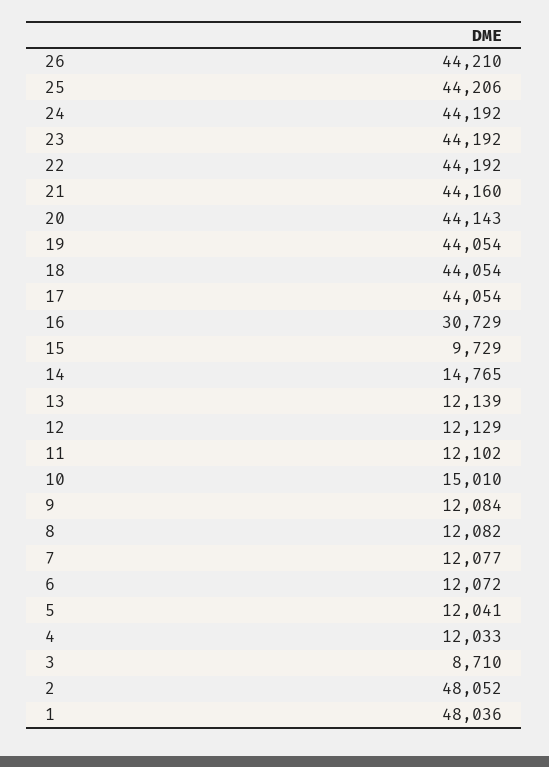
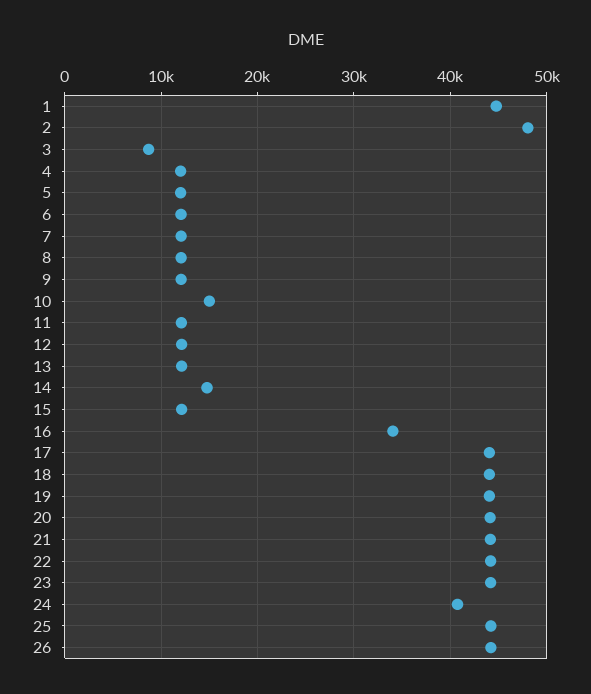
24: 44192 -> 41000
16: 30729 -> 34000
15: 9729 -> 12000
1: 48036 -> 45000

